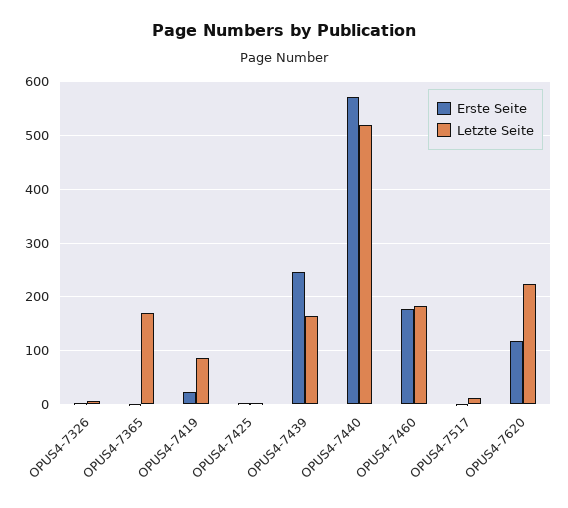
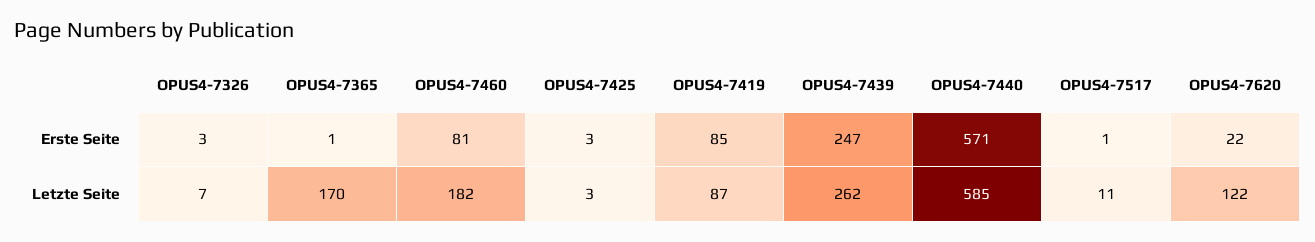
Erste Seite, OPUS4-7419: 20 -> 85
Letzte Seite, OPUS4-7439: 160 -> 262
Letzte Seite, OPUS4-7440: 520 -> 585
Erste Seite, OPUS4-7460: 180 -> 81
Erste Seite, OPUS4-7620: 120 -> 22
Letzte Seite, OPUS4-7620: 220 -> 122

